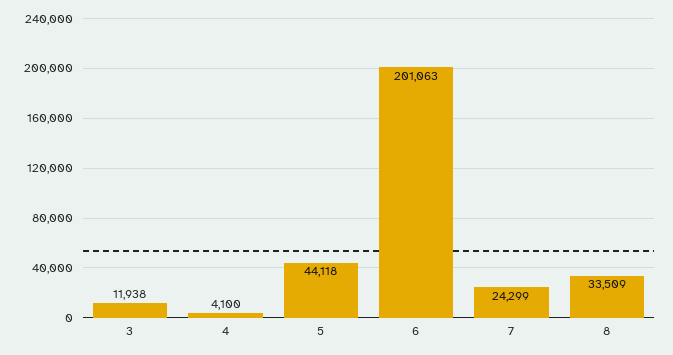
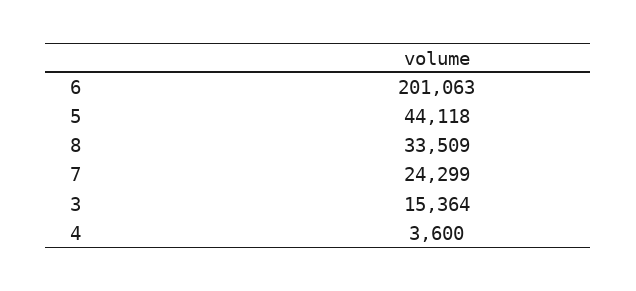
3: 11938 -> 15364
4: 4100 -> 3600

